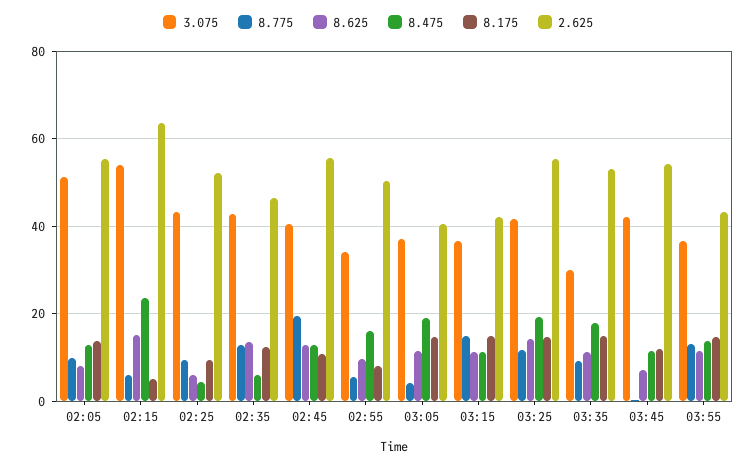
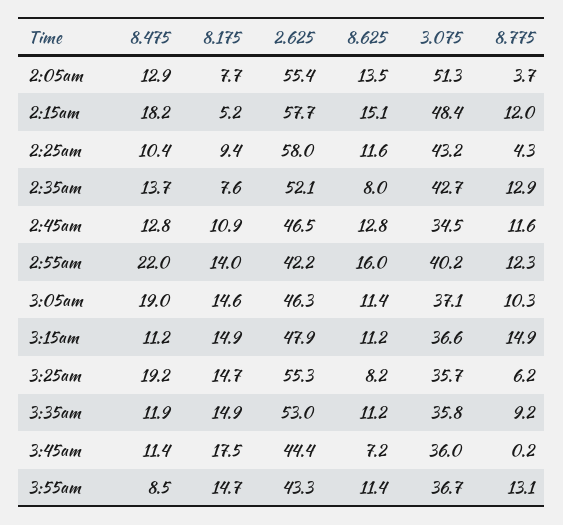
8.775, 02:05: 10 -> 3.7
8.625, 02:05: 8 -> 13.5
8.175, 02:05: 14 -> 7.7
3.075, 02:15: 54 -> 48.4
8.775, 02:15: 6 -> 12
8.475, 02:15: 24 -> 18.2
2.625, 02:15: 64 -> 57.7
8.775, 02:25: 10 -> 4.3
8.625, 02:25: 6 -> 11.6
8.475, 02:25: 4 -> 10.4
2.625, 02:25: 52 -> 58
8.625, 02:35: 14 -> 8
8.475, 02:35: 6 -> 13.7
8.175, 02:35: 12 -> 7.6
2.625, 02:35: 46 -> 52.1
3.075, 02:45: 40 -> 34.5
8.775, 02:45: 20 -> 11.6
2.625, 02:45: 56 -> 46.5
3.075, 02:55: 34 -> 40.2
8.775, 02:55: 6 -> 12.3
8.625, 02:55: 10 -> 16
8.475, 02:55: 16 -> 22
8.175, 02:55: 8 -> 14
2.625, 02:55: 50 -> 42.2
8.775, 03:05: 4 -> 10.3
2.625, 03:05: 40 -> 46.3
2.625, 03:15: 42 -> 47.9
3.075, 03:25: 42 -> 35.7
8.775, 03:25: 12 -> 6.2
8.625, 03:25: 14 -> 8.2
3.075, 03:35: 30 -> 35.8
8.475, 03:35: 18 -> 11.9
3.075, 03:45: 42 -> 36
8.175, 03:45: 12 -> 17.5
2.625, 03:45: 54 -> 44.4
8.475, 03:55: 14 -> 8.5

